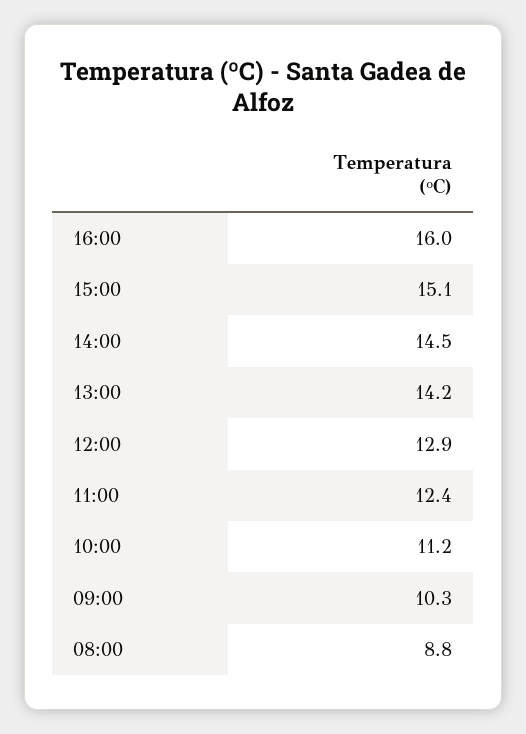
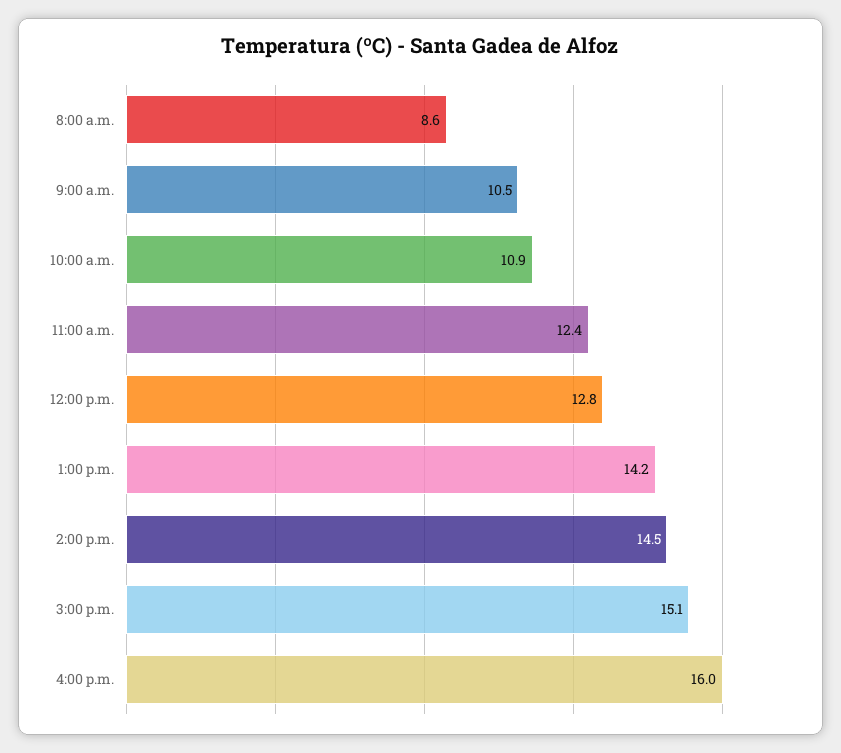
12:00: 12.9 -> 12.8
10:00: 11.2 -> 10.9
09:00: 10.3 -> 10.5
08:00: 8.8 -> 8.6

